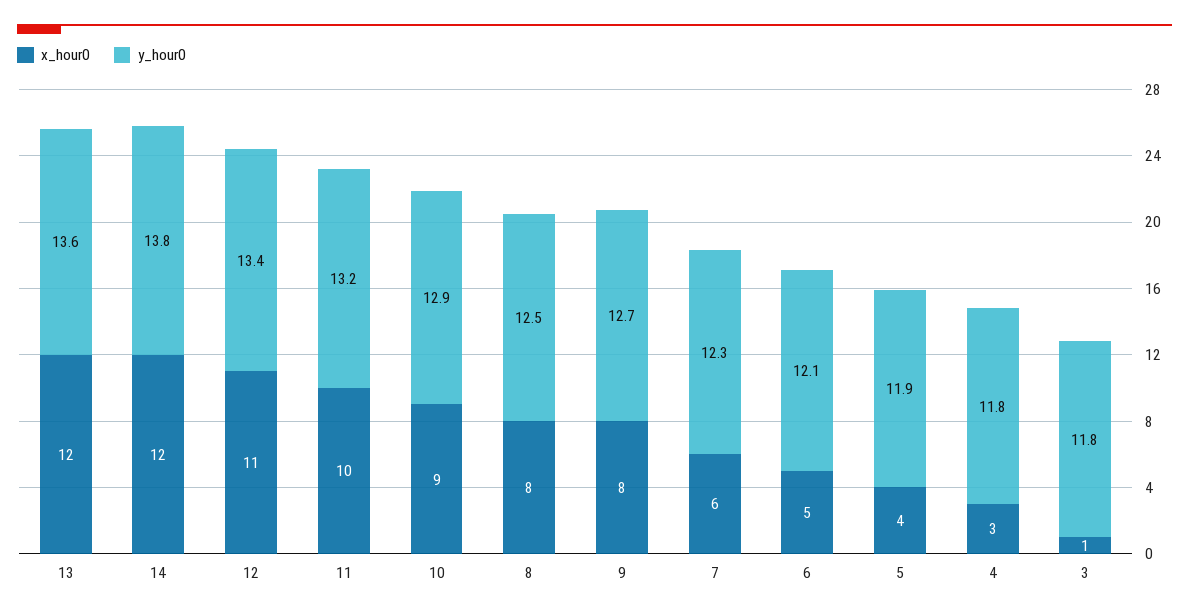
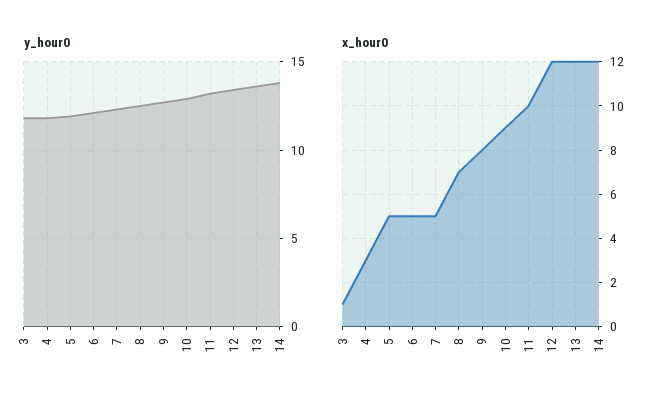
x_hour0, 12: 11 -> 12
x_hour0, 8: 8 -> 7
x_hour0, 7: 6 -> 5
x_hour0, 5: 4 -> 5

